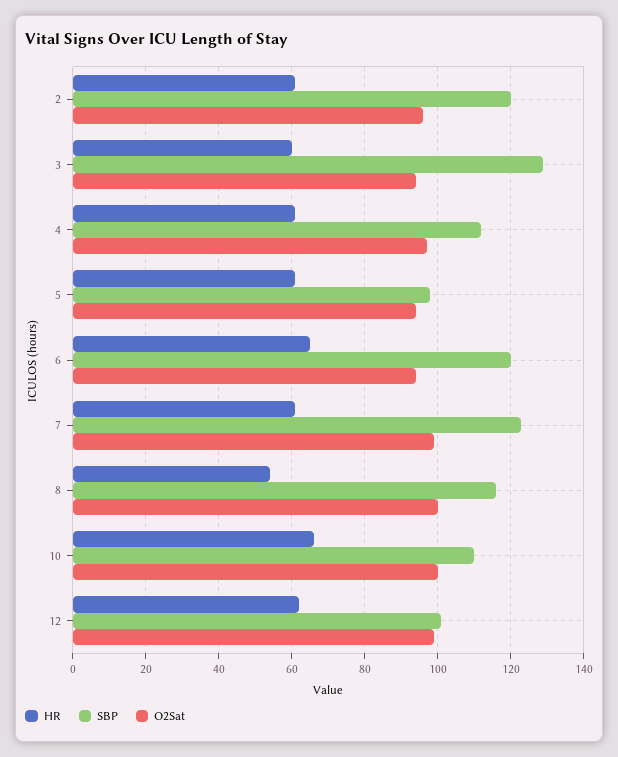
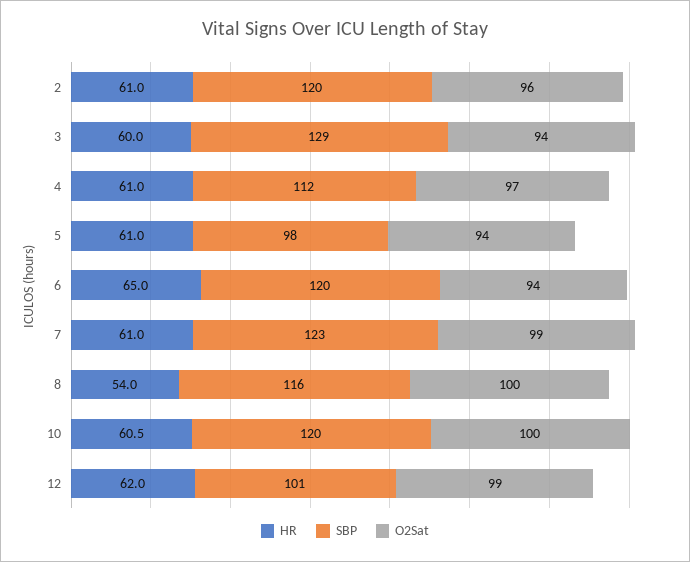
HR, 10: 66 -> 60.5
SBP, 10: 110 -> 120

